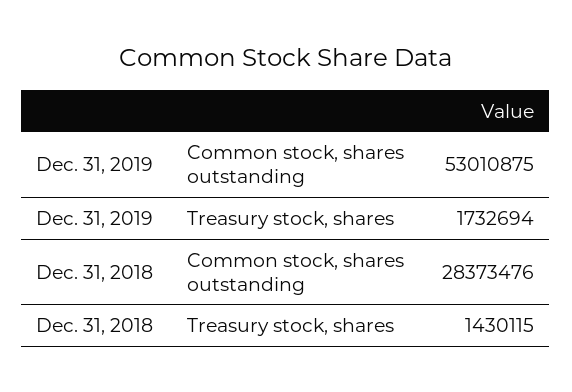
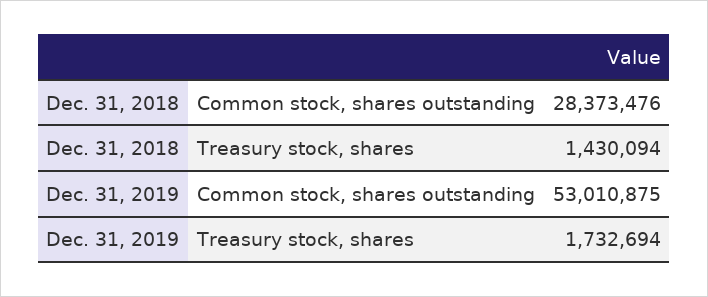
Dec. 31, 2018, Treasury stock, shares: 1430115 -> 1430094

